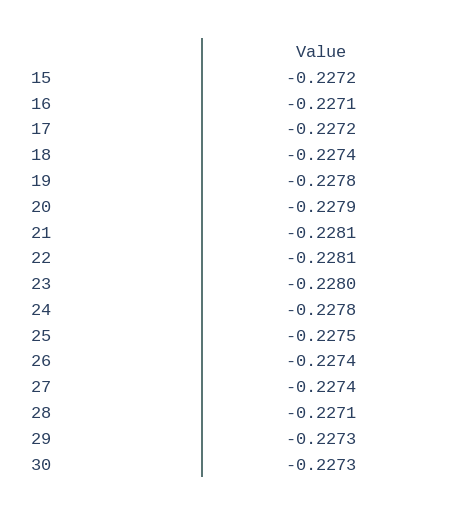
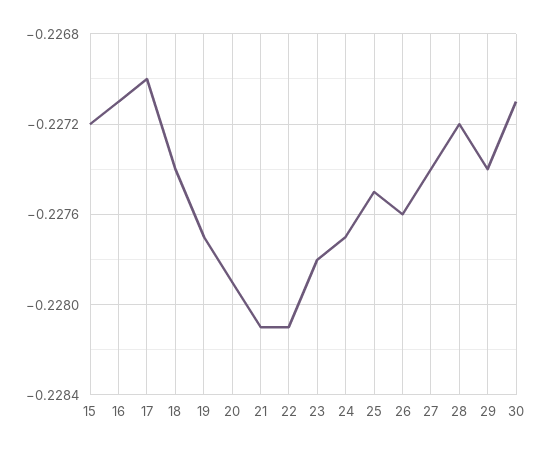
17: -0.2272 -> -0.227
19: -0.2278 -> -0.2277
23: -0.228 -> -0.2278
24: -0.2278 -> -0.2277
26: -0.2274 -> -0.2276
28: -0.2271 -> -0.2272
29: -0.2273 -> -0.2274
30: -0.2273 -> -0.2271

